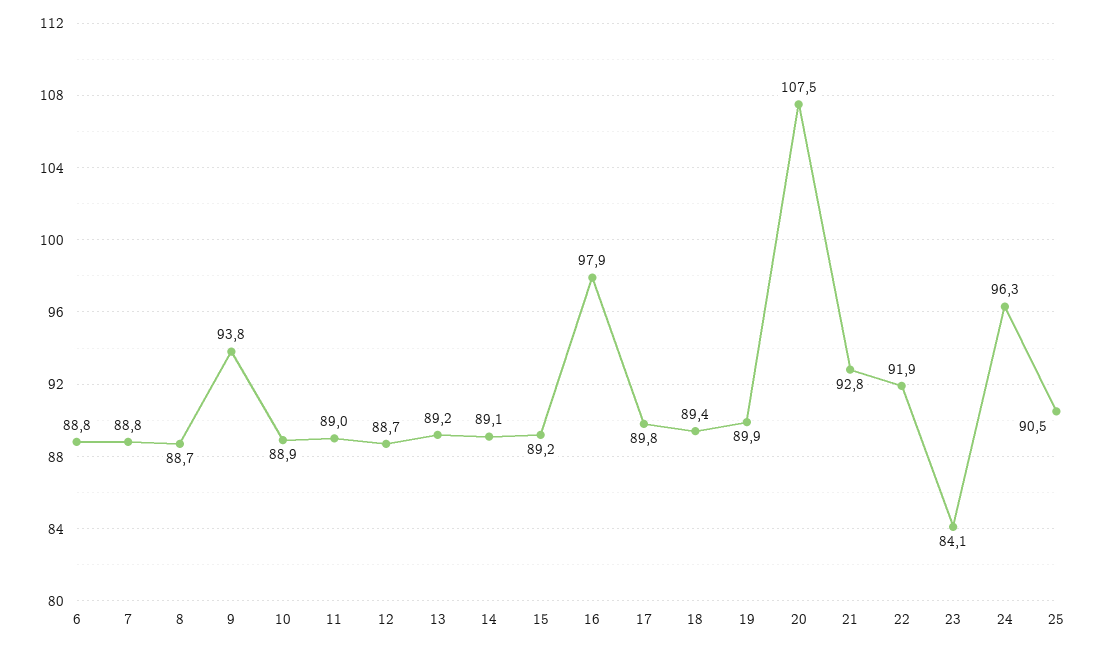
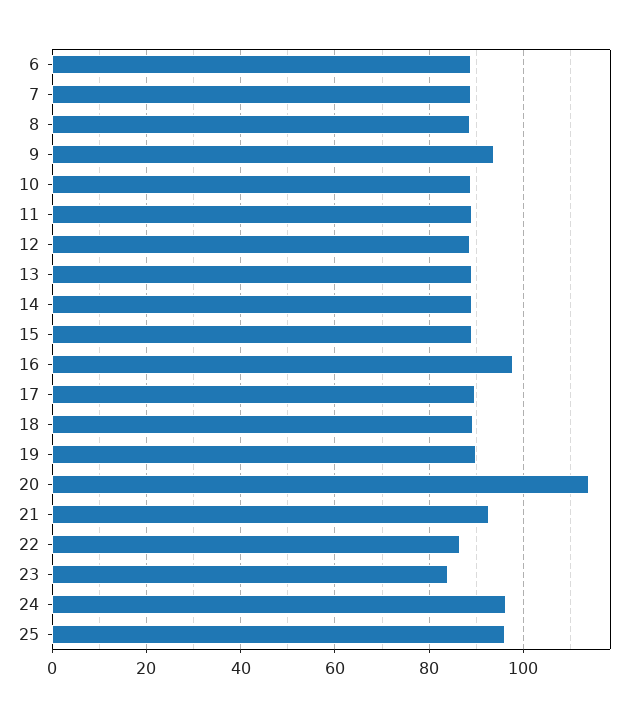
20: 107.5 -> 114
22: 91.9 -> 86
25: 90.5 -> 96

